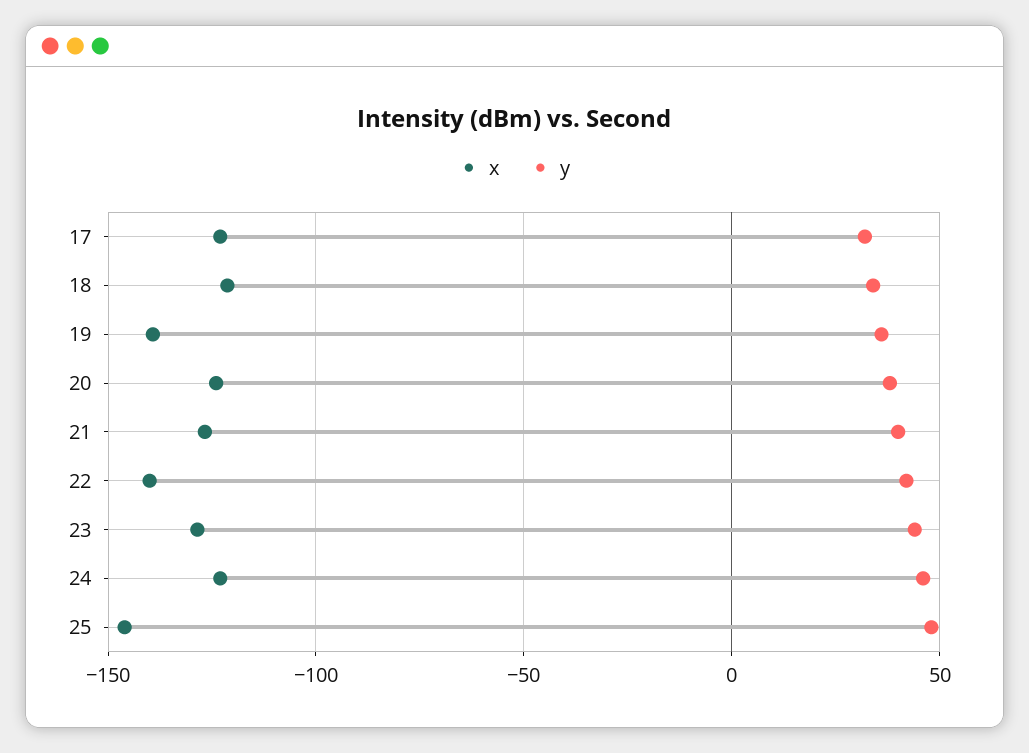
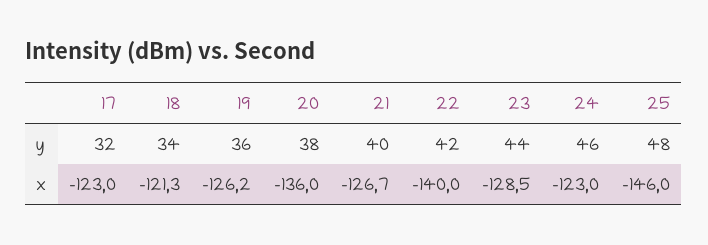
x, 19: -140 -> -126.2
x, 20: -125 -> -136

